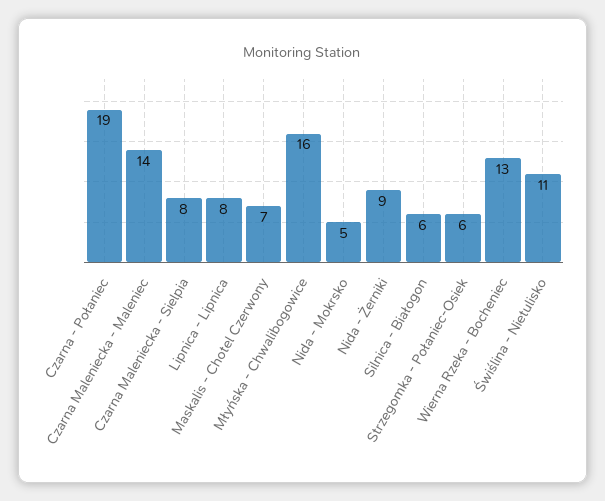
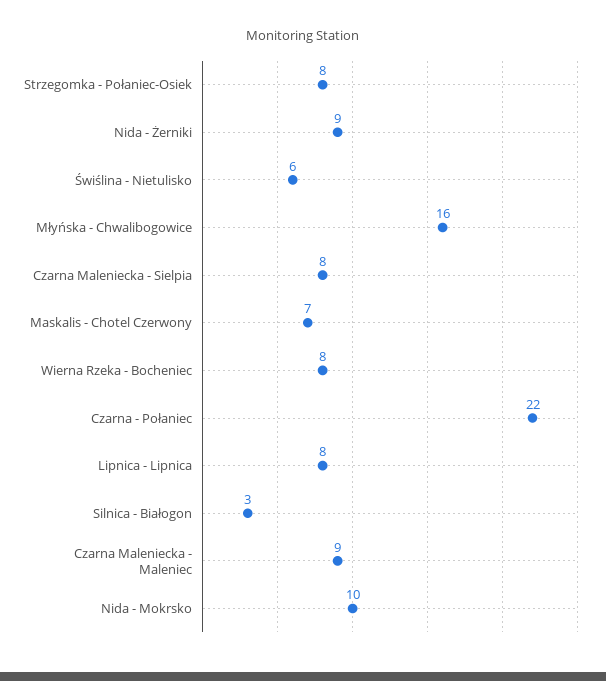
Czarna - Połaniec: 19 -> 22
Czarna Maleniecka - Maleniec: 14 -> 9
Nida - Mokrsko: 5 -> 10
Silnica - Białogon: 6 -> 3
Strzegomka - Połaniec-Osiek: 6 -> 8
Wierna Rzeka - Bocheniec: 13 -> 8
Świślina - Nietulisko: 11 -> 6

